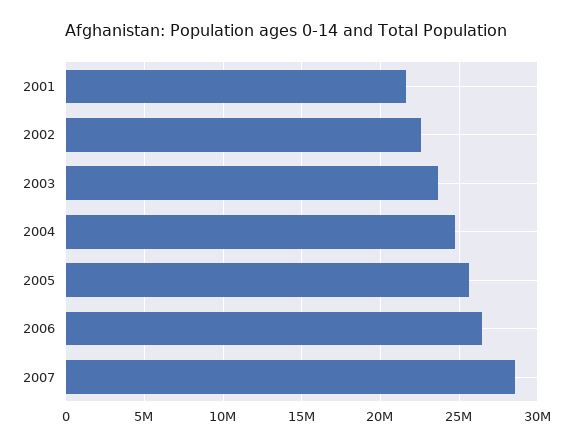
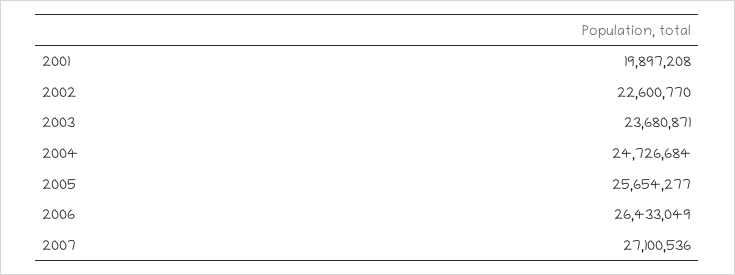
2001: 21500000 -> 19897208
2007: 28500000 -> 27100536

